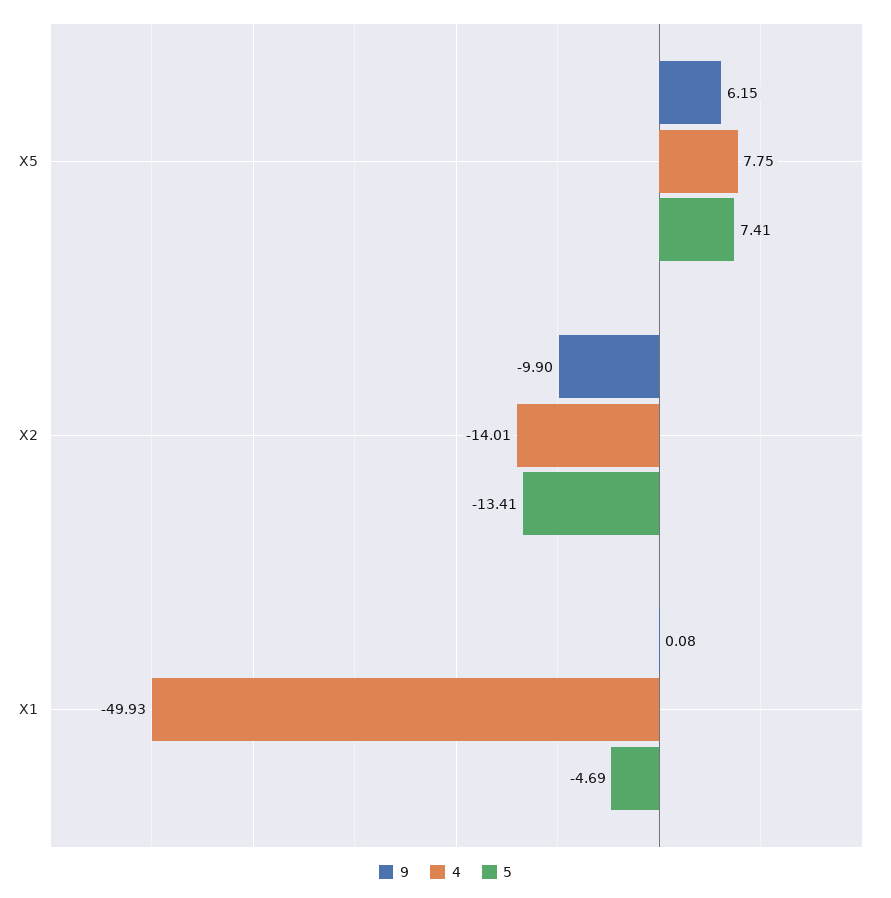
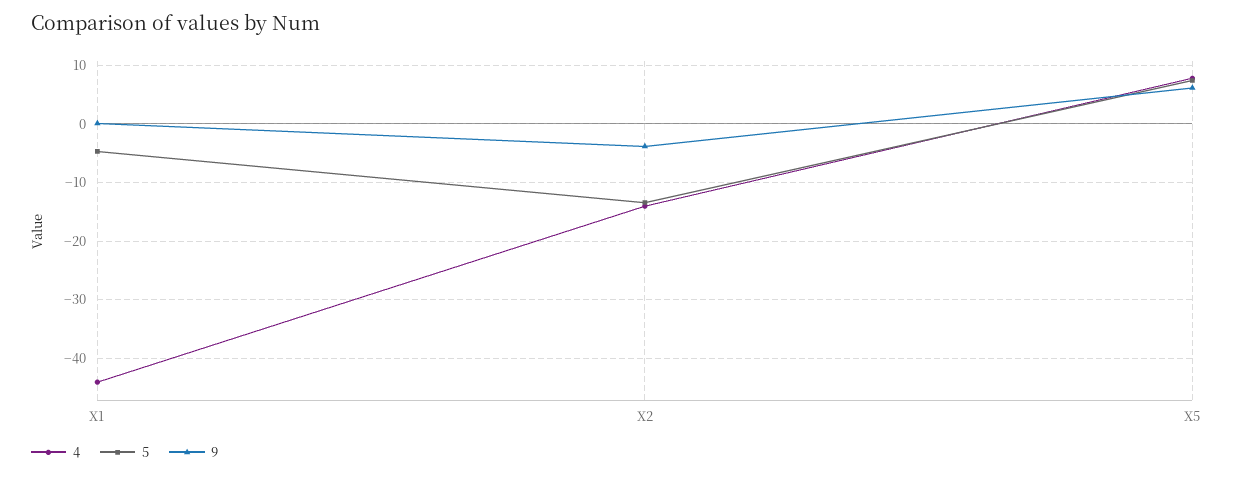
9, X2: -9.9 -> -4
4, X1: -49.93 -> -44

